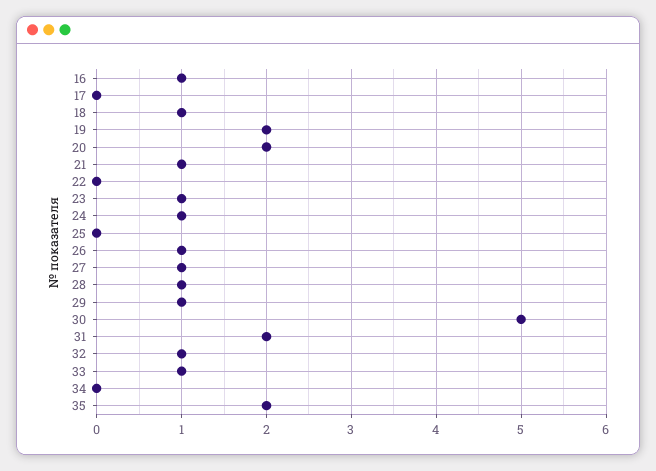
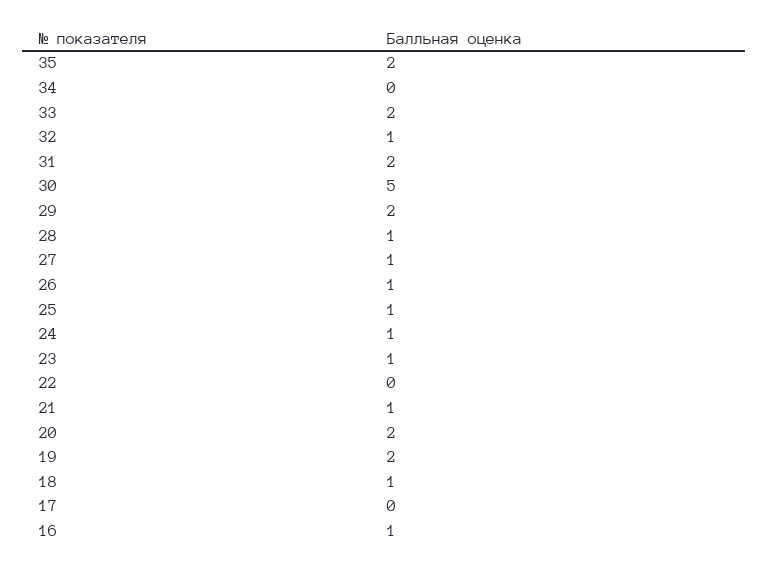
25: 0 -> 1
29: 1 -> 2
33: 1 -> 2

